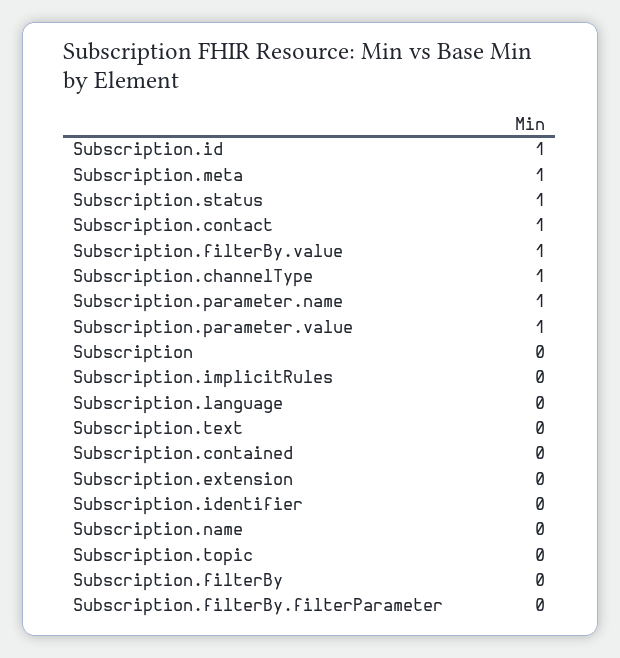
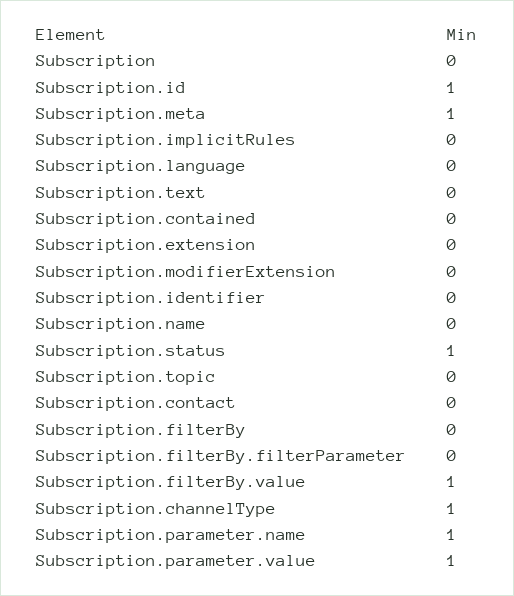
Subscription.contact: 1 -> 0
Subscription.modifierExtension: none -> 0

